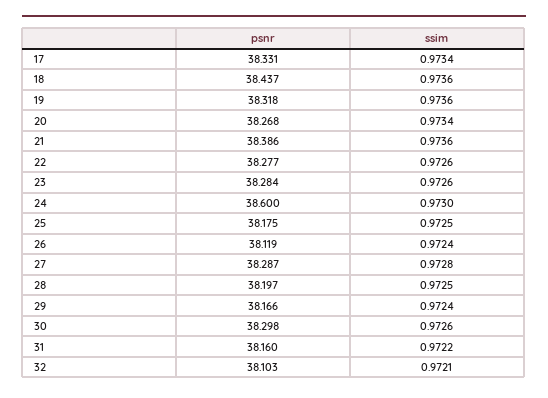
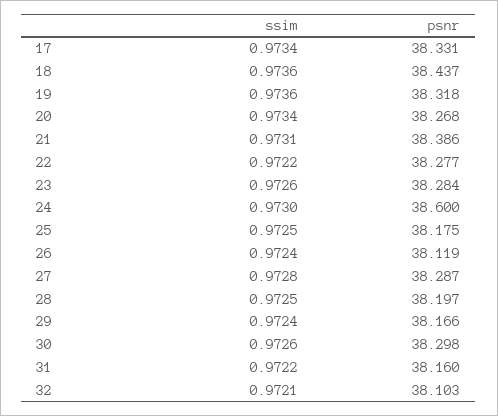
ssim, 21: 0.9736 -> 0.9731
ssim, 22: 0.9726 -> 0.9722

